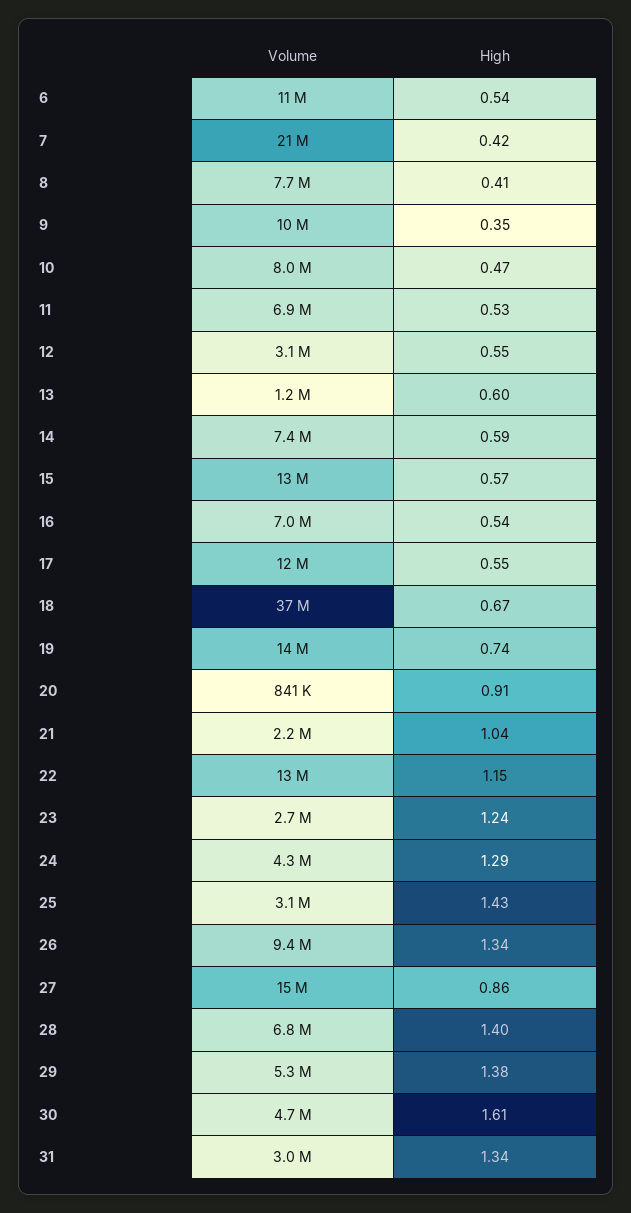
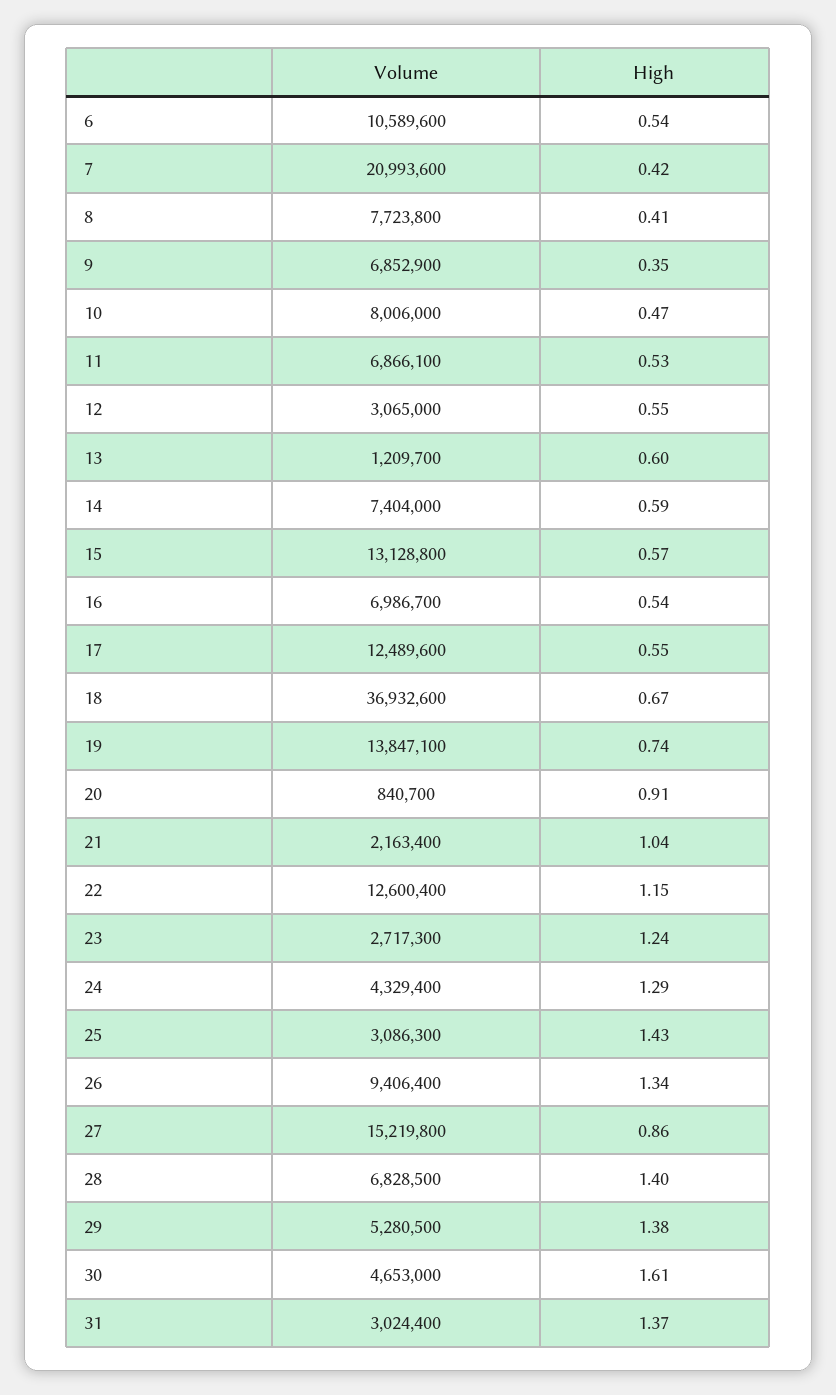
Volume, 9: 10000000 -> 6852900
High, 31: 1.34 -> 1.37

